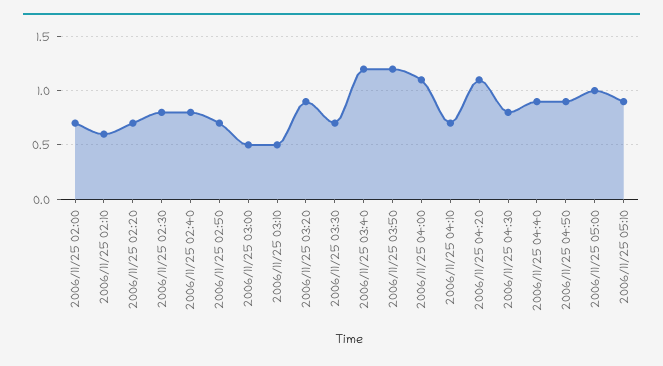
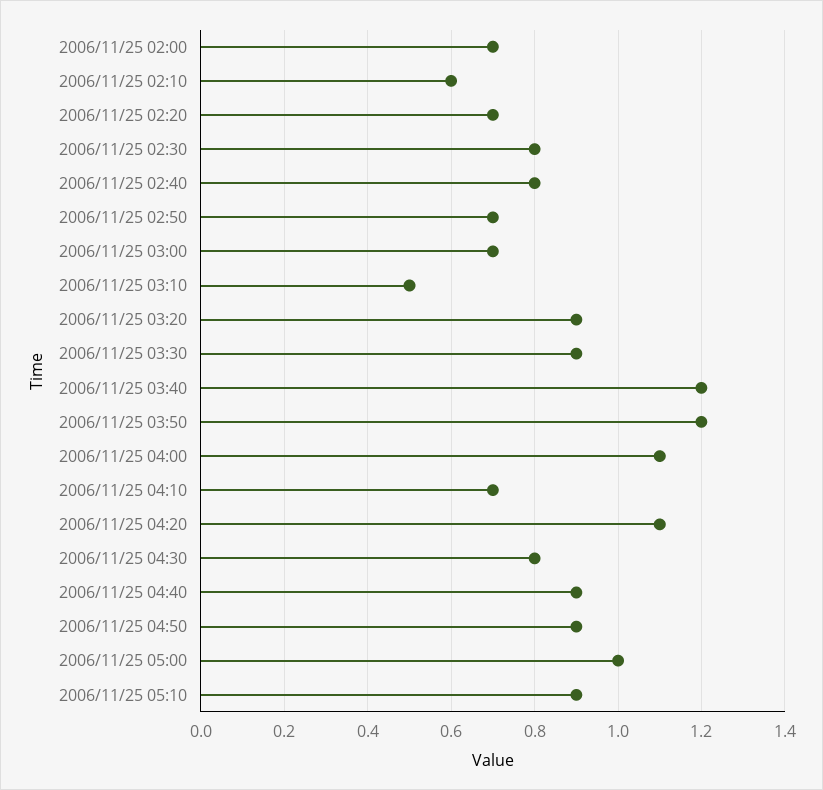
2006/11/25 03:00: 0.5 -> 0.7
2006/11/25 03:30: 0.7 -> 0.9

